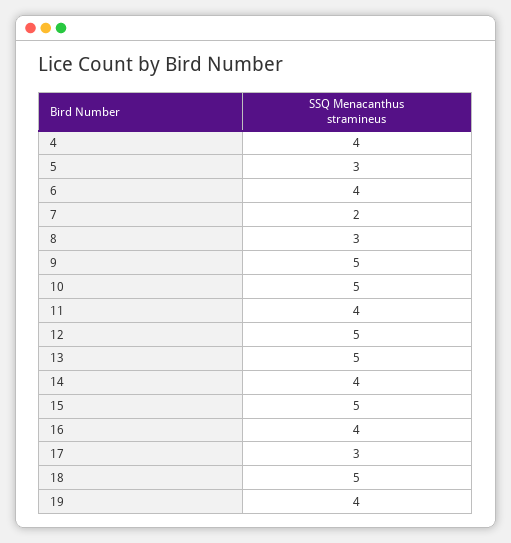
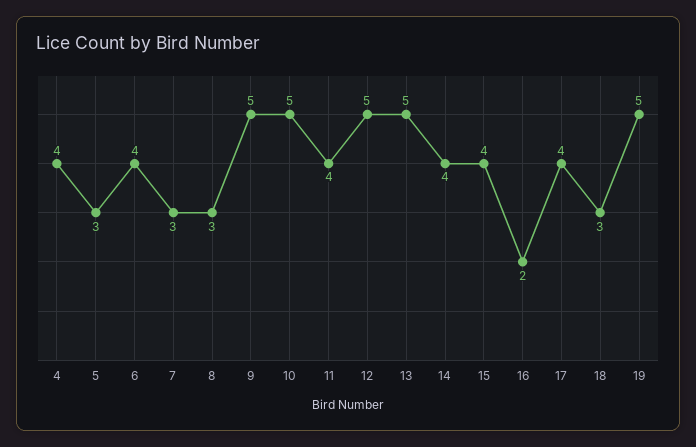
7: 2 -> 3
15: 5 -> 4
16: 4 -> 2
17: 3 -> 4
18: 5 -> 3
19: 4 -> 5

